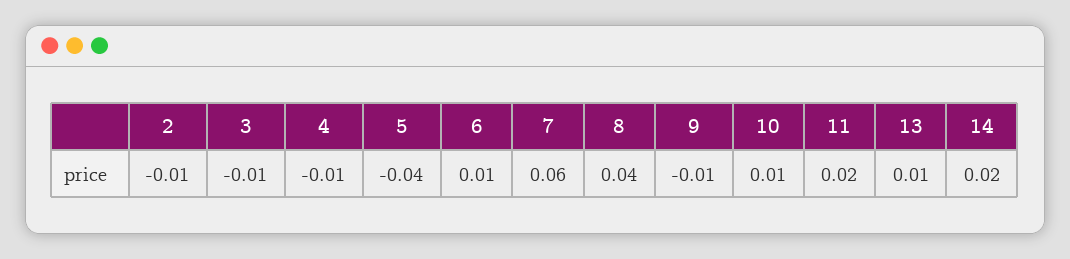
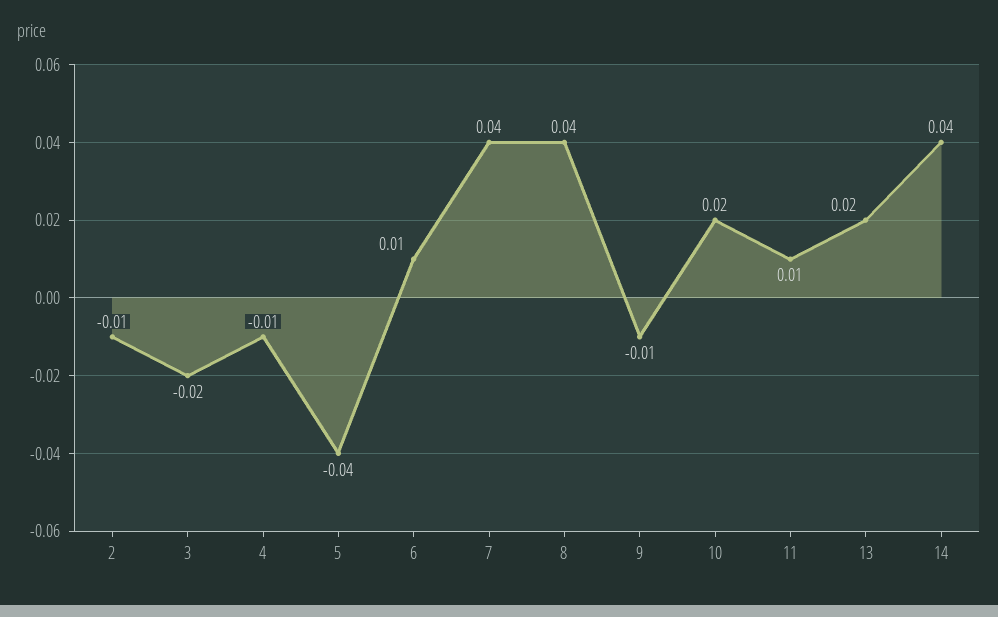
3: -0.01 -> -0.02
7: 0.06 -> 0.04
10: 0.01 -> 0.02
11: 0.02 -> 0.01
13: 0.01 -> 0.02
14: 0.02 -> 0.04

